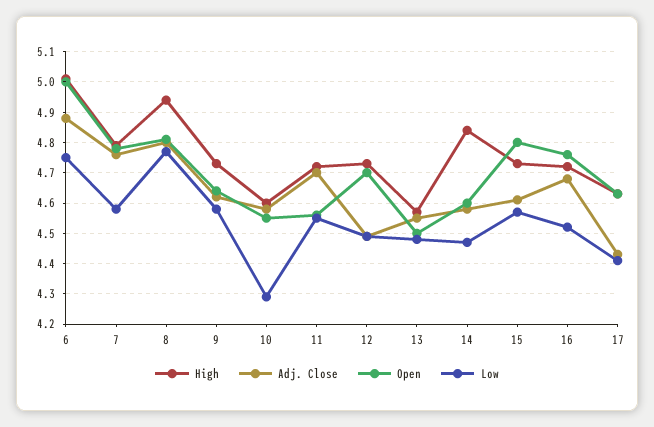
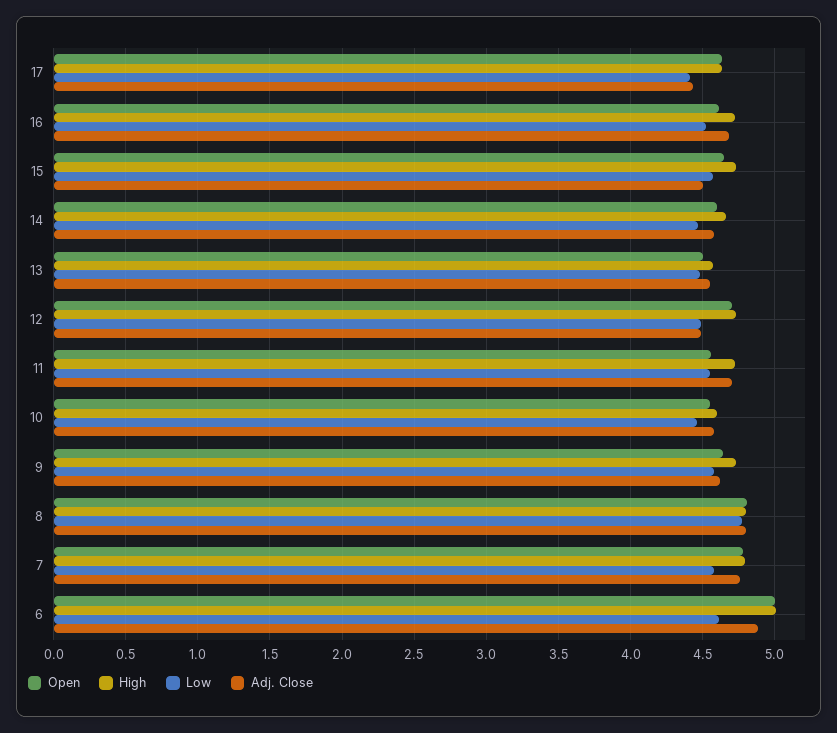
Low, 6: 4.75 -> 4.6
High, 8: 4.95 -> 4.8
Low, 10: 4.3 -> 4.45
High, 14: 4.85 -> 4.65
Adj. Close, 15: 4.6 -> 4.5
Open, 15: 4.8 -> 4.65
Open, 16: 4.75 -> 4.6

